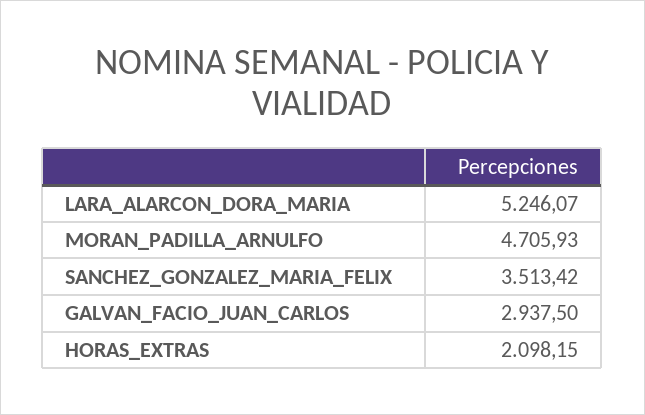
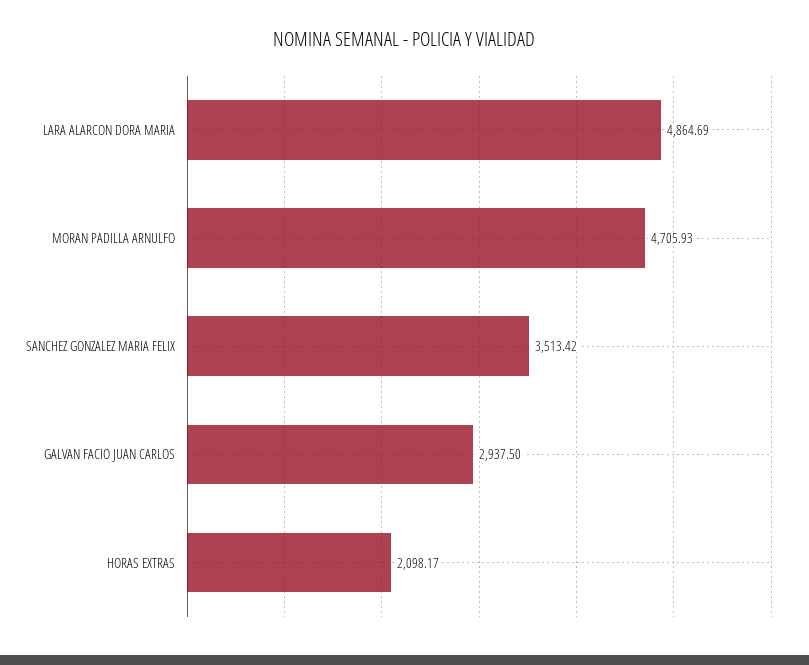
LARA_ALARCON_DORA_MARIA: 5246.07 -> 4864.69
HORAS_EXTRAS: 2098.15 -> 2098.17

